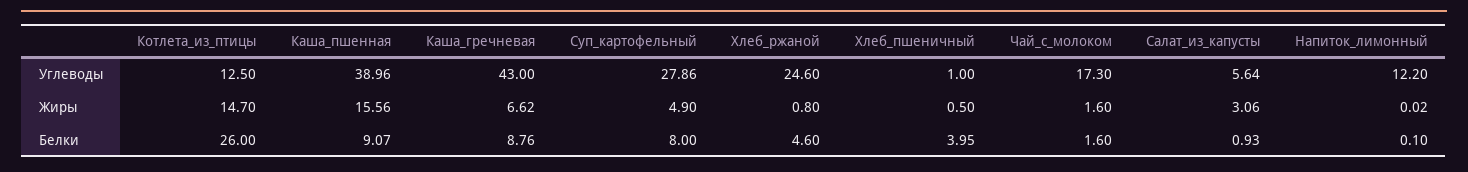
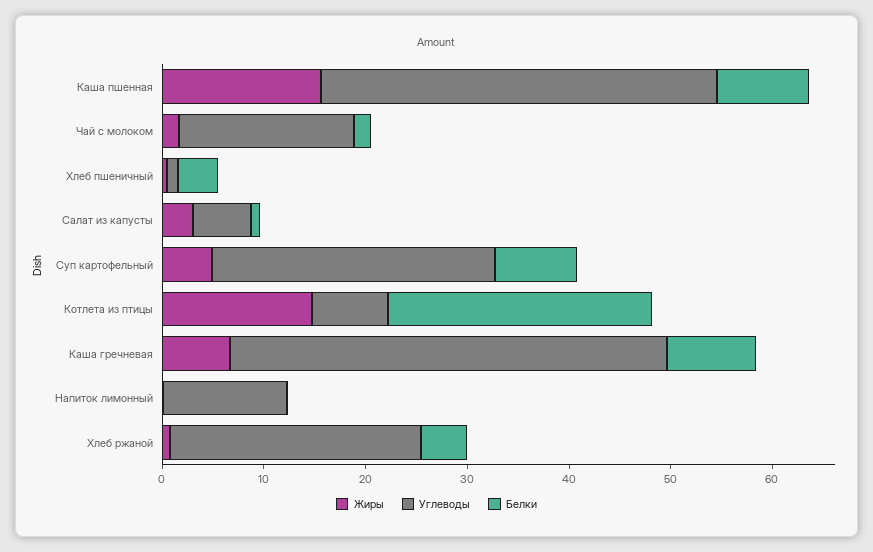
Углеводы, Котлета_из_птицы: 12.5 -> 8

